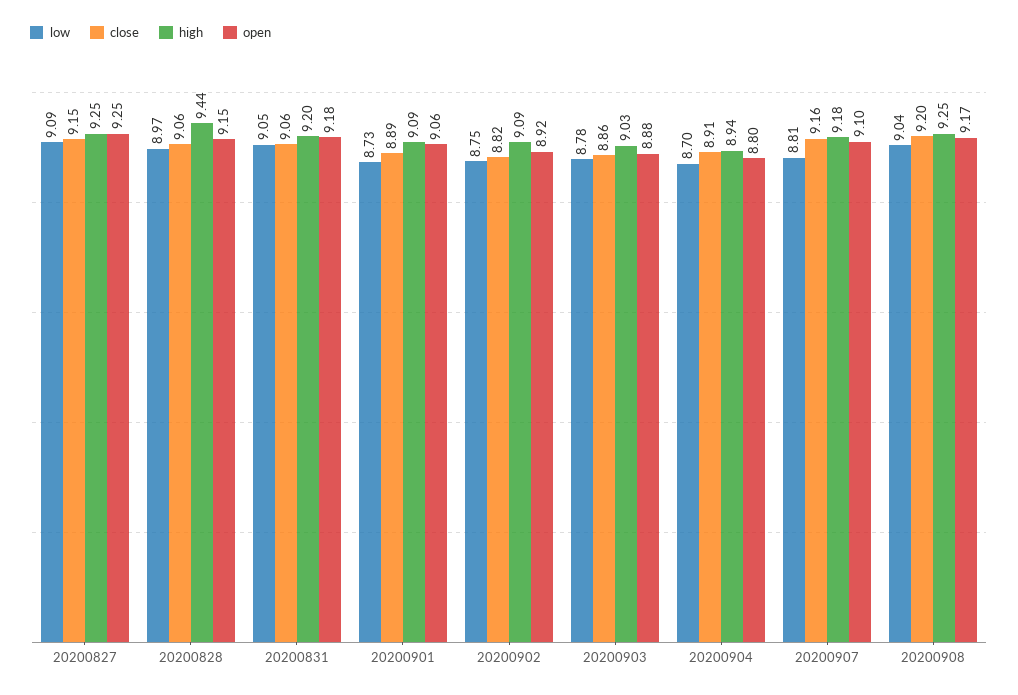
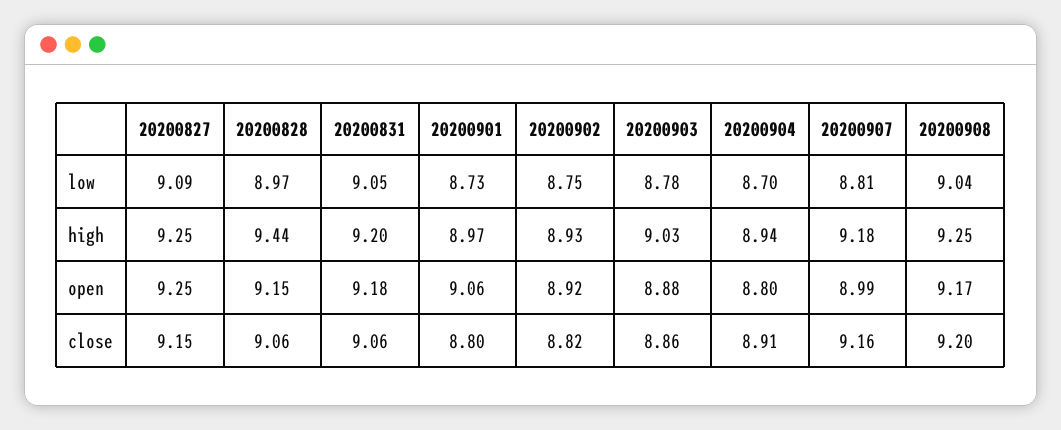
close, 20200901: 8.89 -> 8.8
high, 20200901: 9.09 -> 8.97
high, 20200902: 9.09 -> 8.93
open, 20200907: 9.1 -> 8.99

